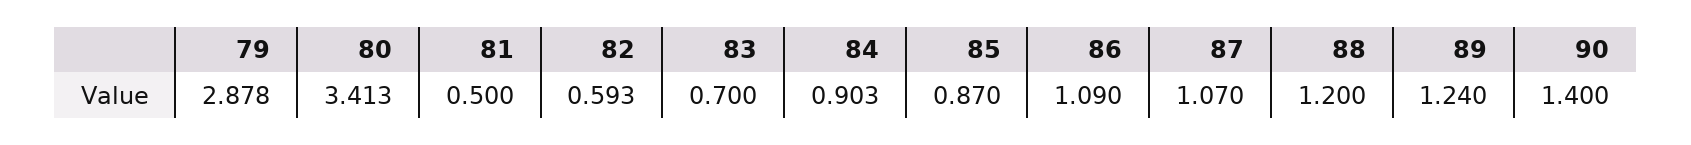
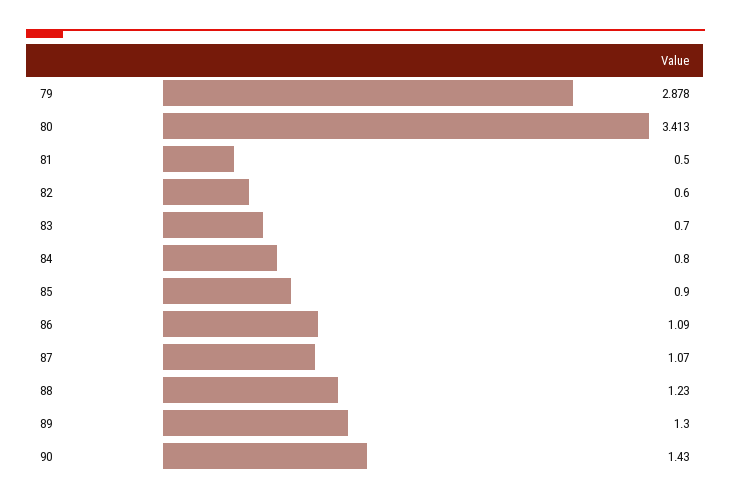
82: 0.593 -> 0.6
84: 0.903 -> 0.8
85: 0.87 -> 0.9
88: 1.2 -> 1.23
89: 1.24 -> 1.3
90: 1.4 -> 1.43

